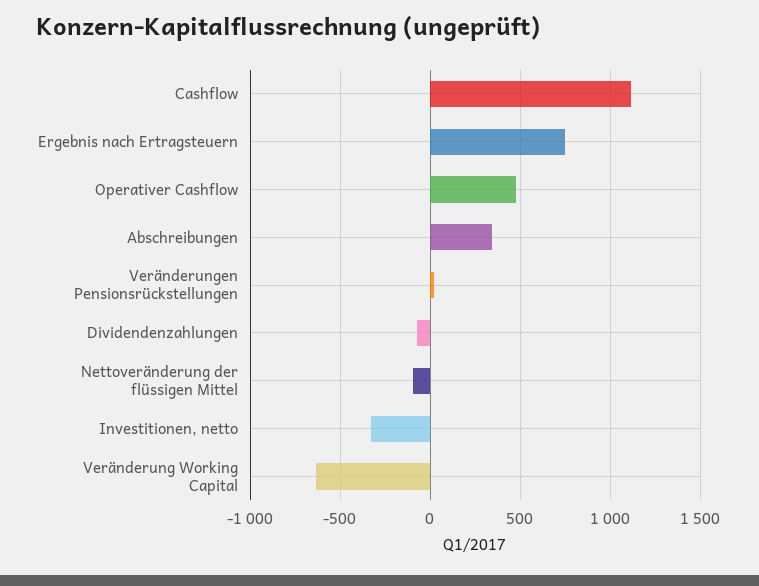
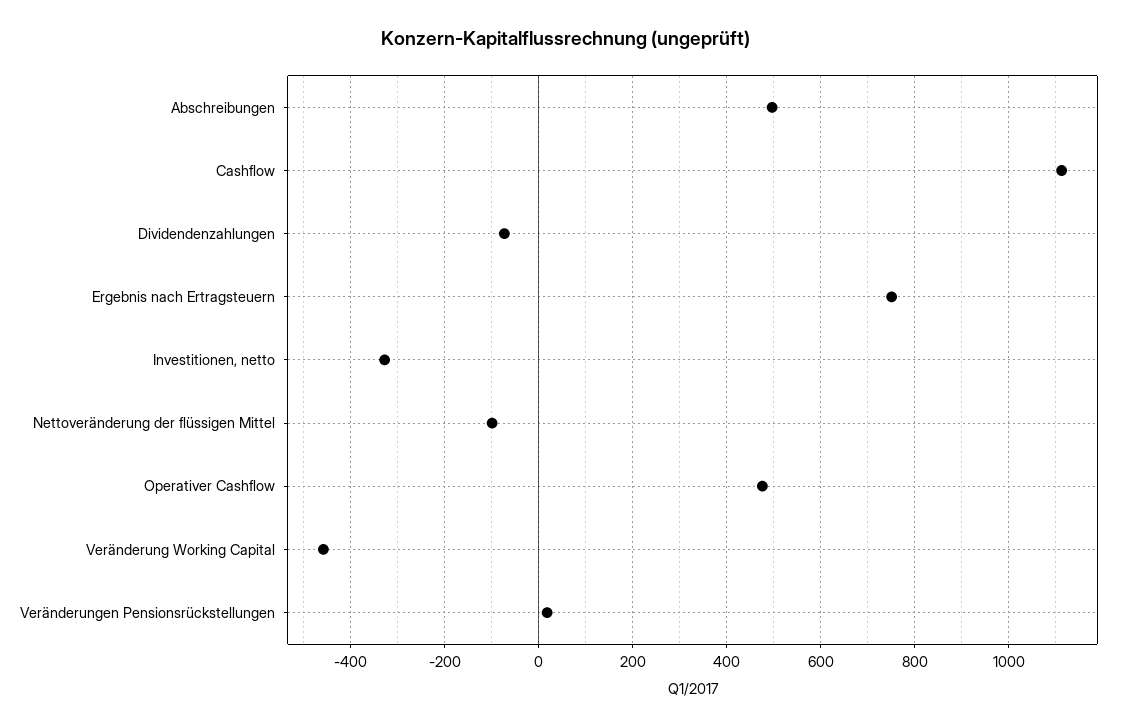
Abschreibungen: 350 -> 500
Veränderung Working Capital: -650 -> -460

